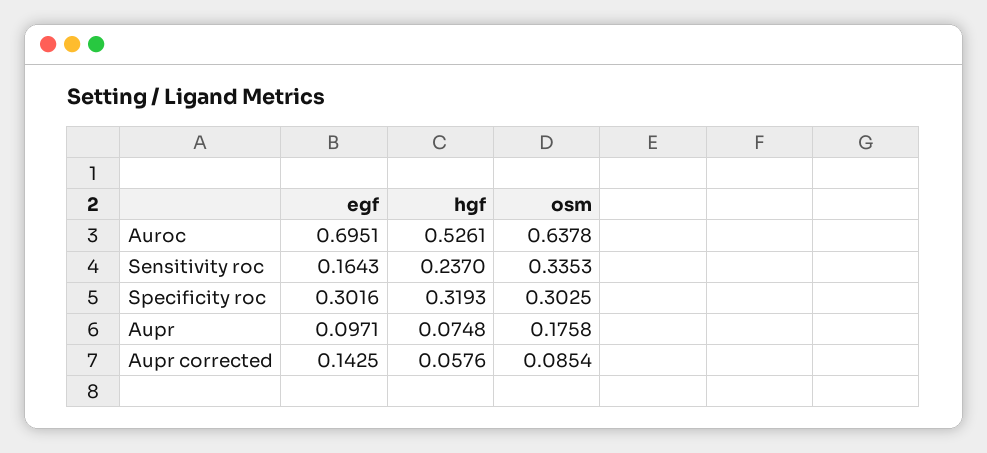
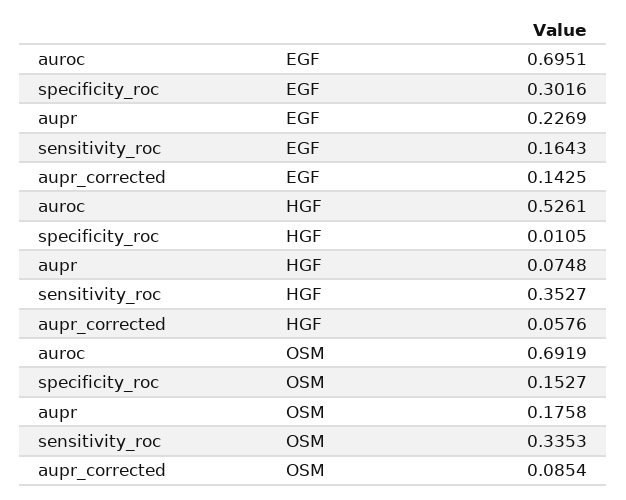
osm, Auroc: 0.6378 -> 0.6919
hgf, Sensitivity roc: 0.237 -> 0.3527
hgf, Specificity roc: 0.3193 -> 0.0105
osm, Specificity roc: 0.3025 -> 0.1527
egf, Aupr: 0.0971 -> 0.2269

